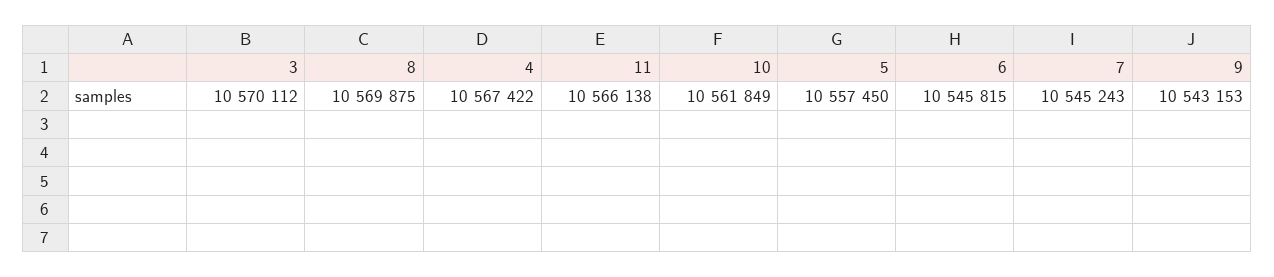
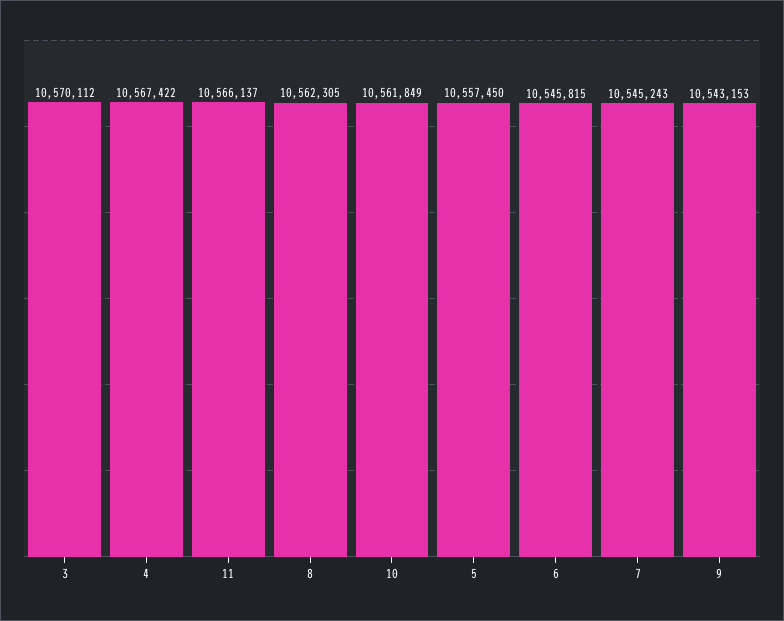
8: 10569875 -> 10562305
11: 10566138 -> 10566137

